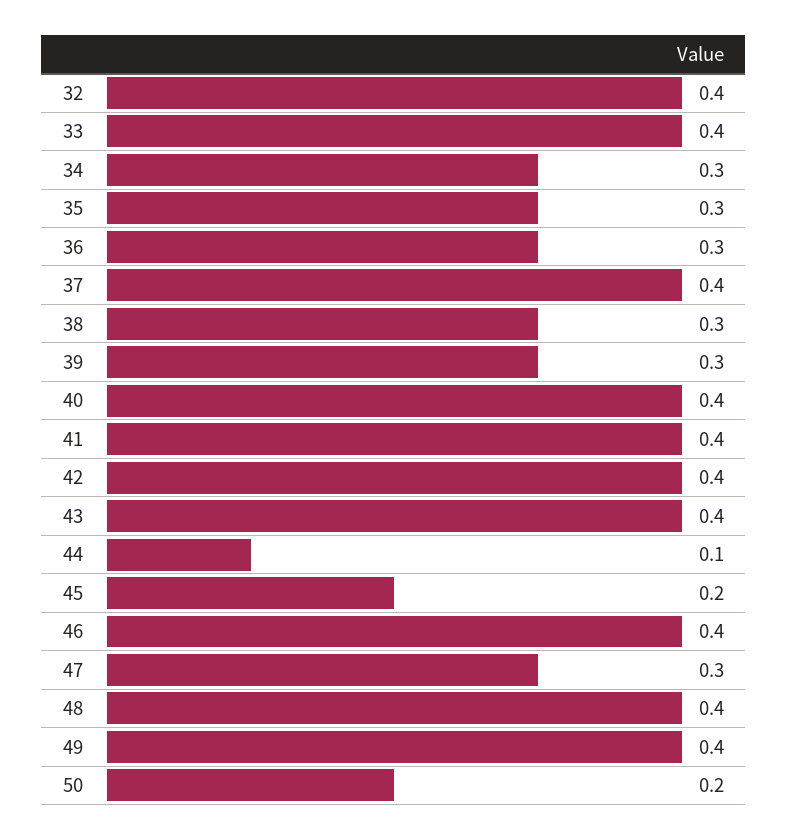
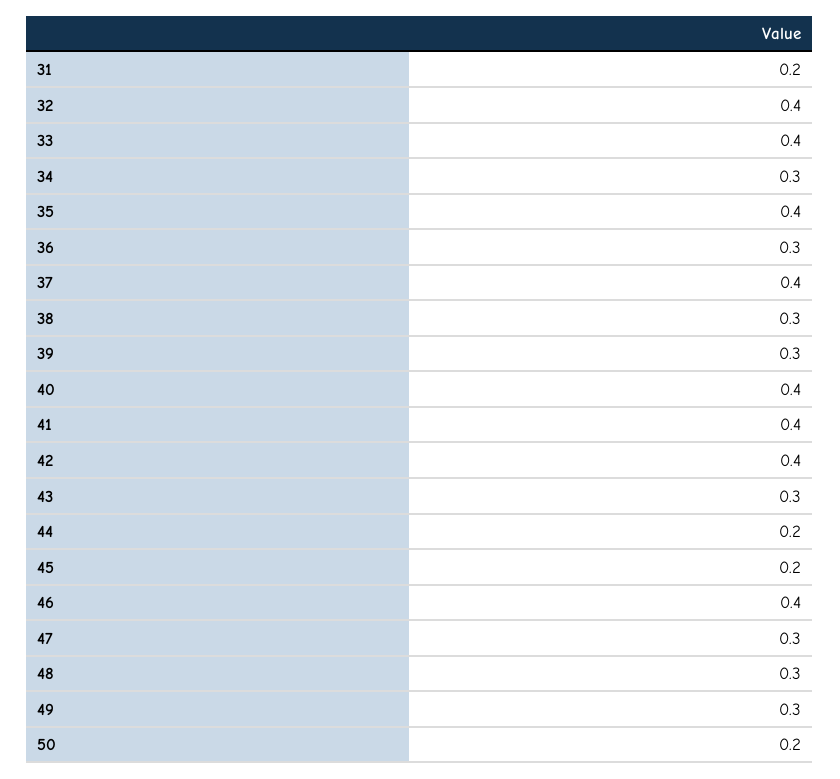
35: 0.3 -> 0.4
43: 0.4 -> 0.3
44: 0.1 -> 0.2
48: 0.4 -> 0.3
49: 0.4 -> 0.3
31: none -> 0.2

